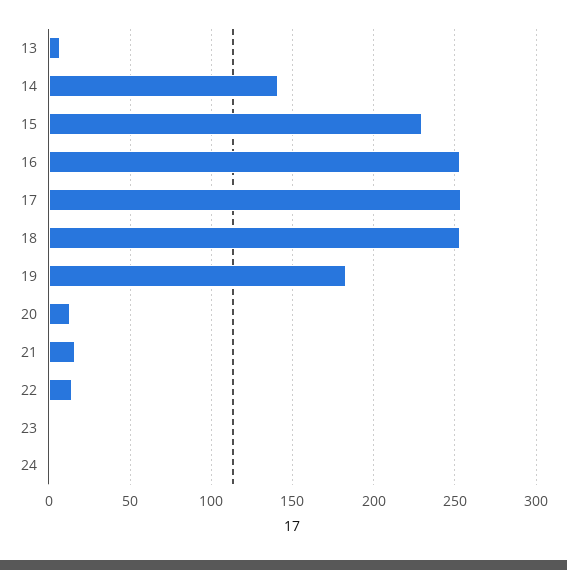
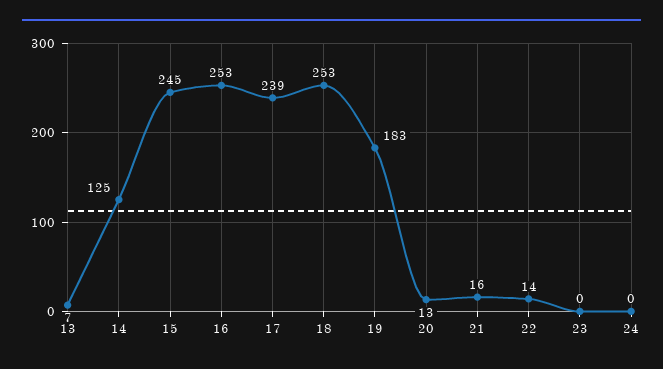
14: 140 -> 125
15: 230 -> 245
17: 255 -> 239

